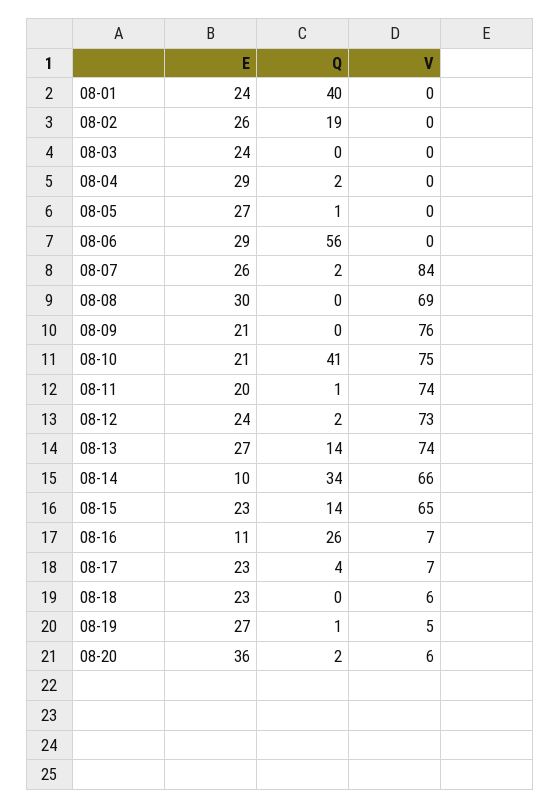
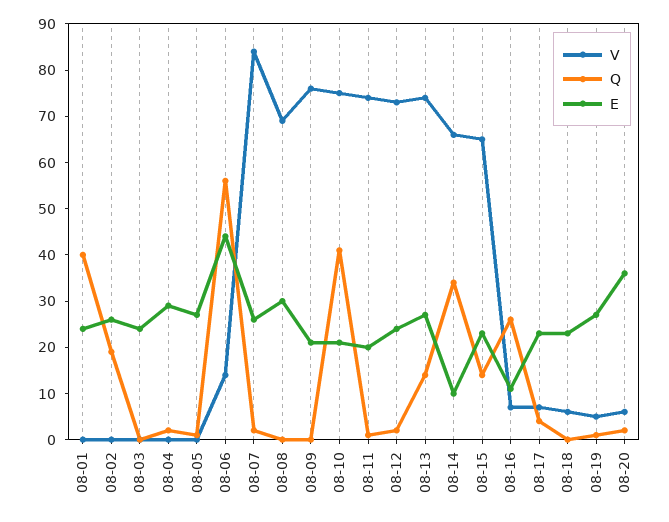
E, 08-06: 29 -> 45
V, 08-06: 0 -> 15

